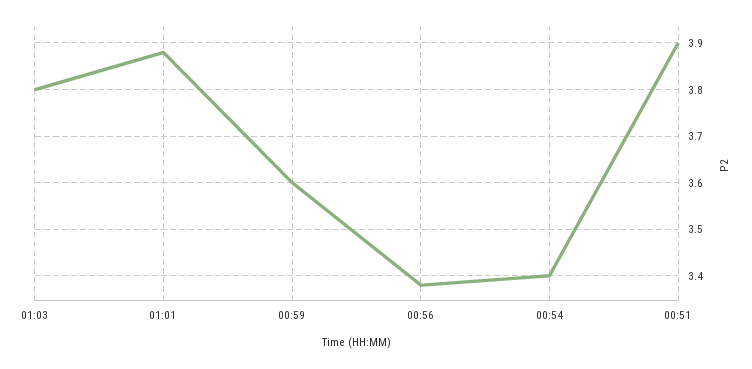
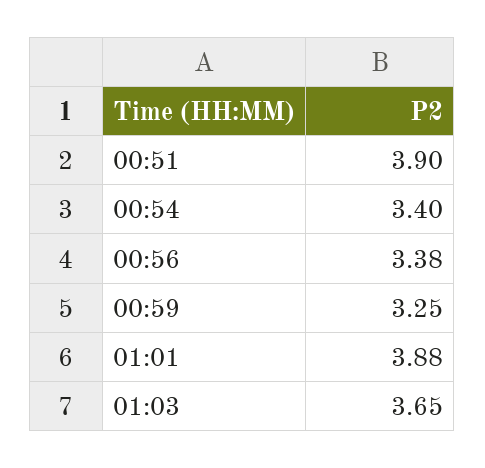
01:03: 3.8 -> 3.65
00:59: 3.6 -> 3.25

